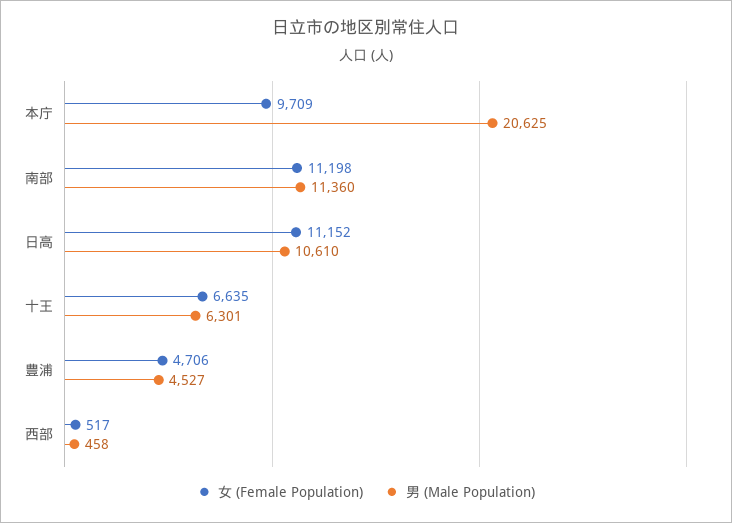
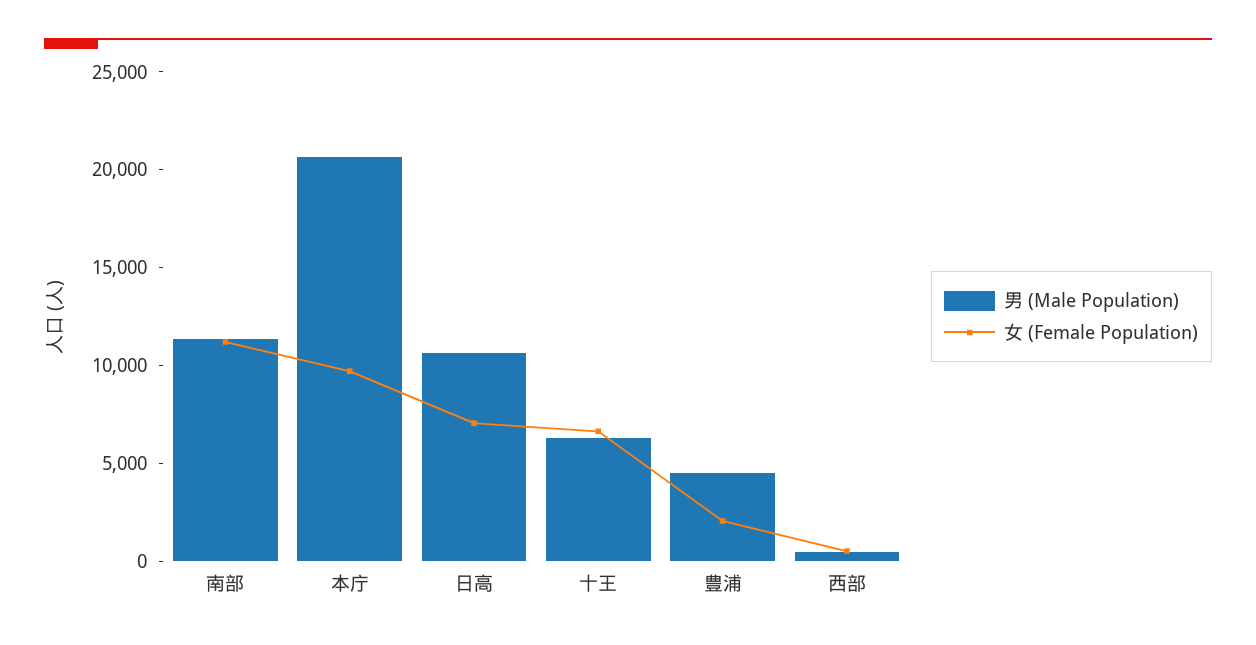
女 (Female Population), 日高: 11152 -> 7000
女 (Female Population), 豊浦: 4706 -> 2000

